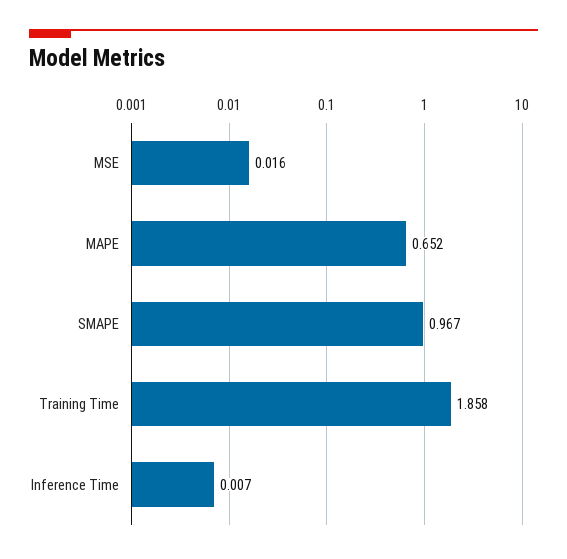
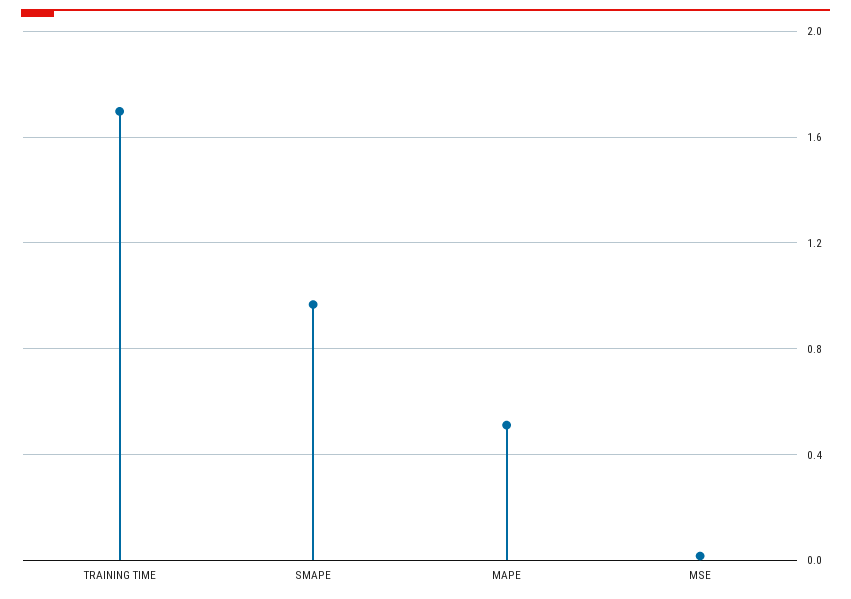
MAPE: 0.652 -> 0.5
Training Time: 1.858 -> 1.7
Inference Time: 0.007 -> none

